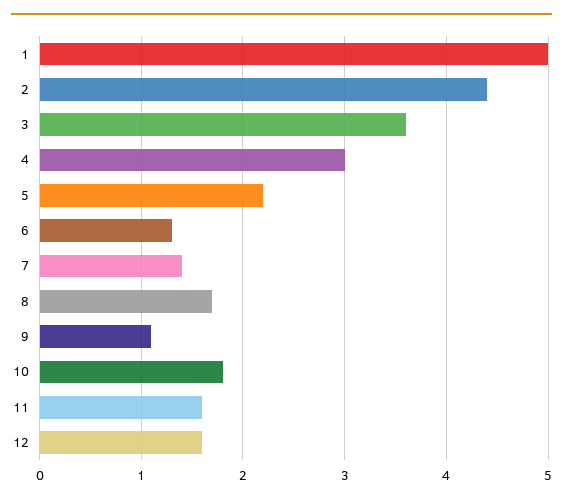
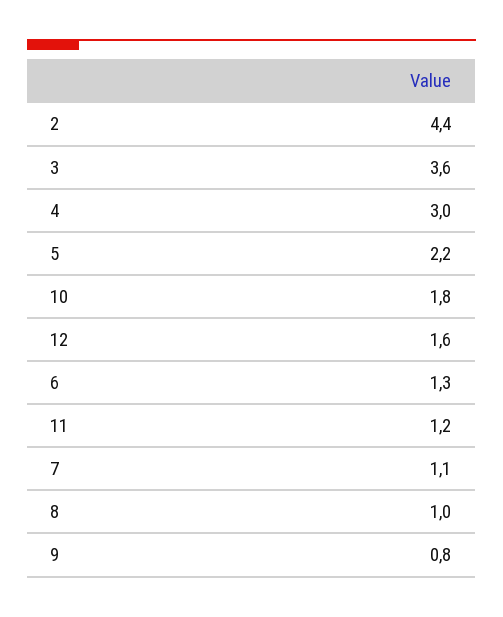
1: 5 -> none
7: 1.4 -> 1.1
8: 1.7 -> 1
9: 1.1 -> 0.8
11: 1.6 -> 1.2

